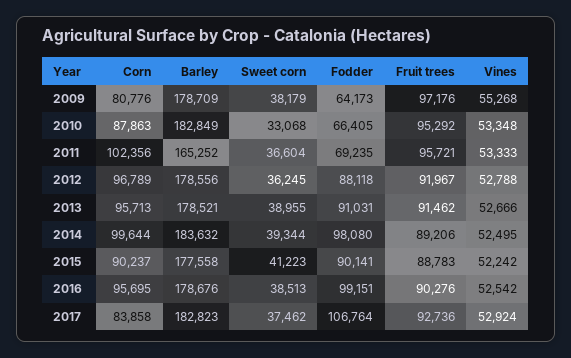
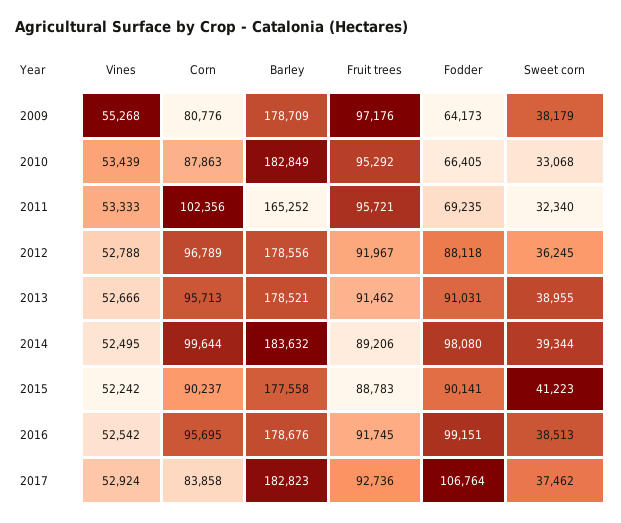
Vines, 2010: 53348 -> 53439
Sweet corn, 2011: 36604 -> 32340
Fruit trees, 2016: 90276 -> 91745

